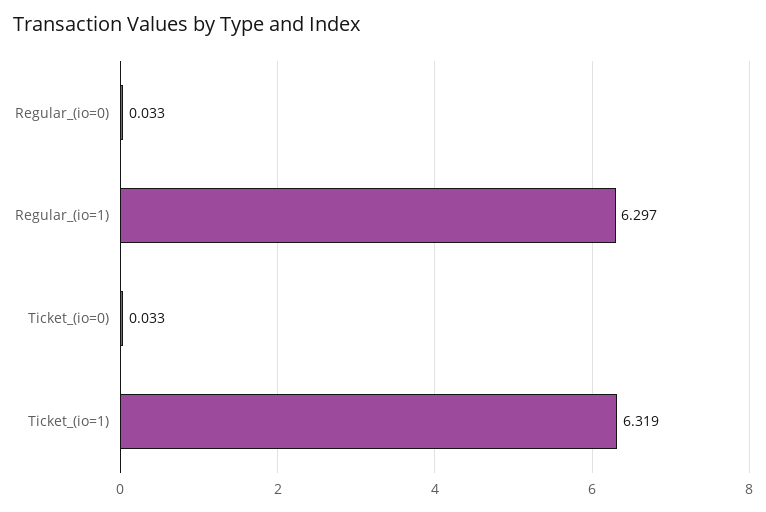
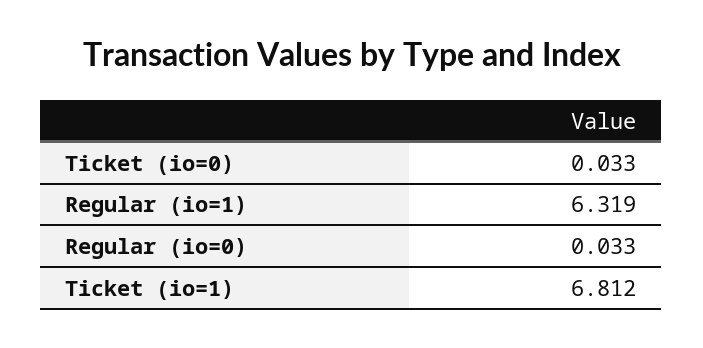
Regular_(io=1): 6.297 -> 6.319
Ticket_(io=1): 6.319 -> 6.812

